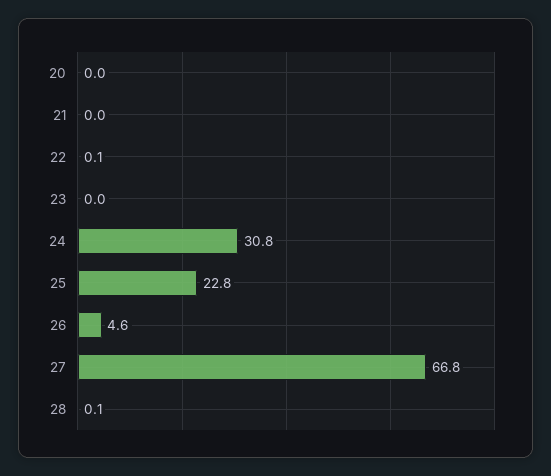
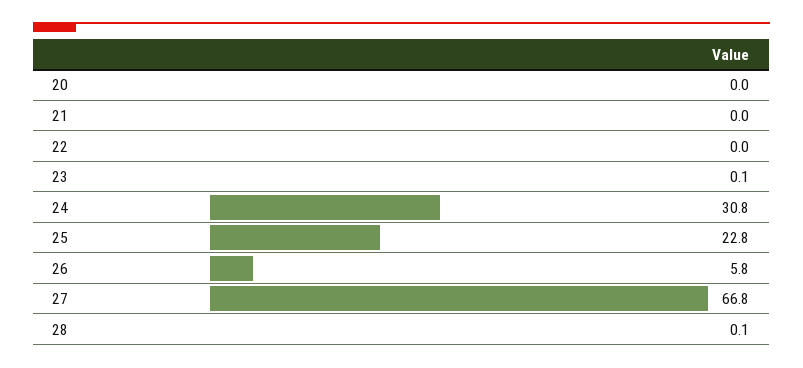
22: 0.1 -> 0
23: 0 -> 0.1
26: 4.6 -> 5.8

